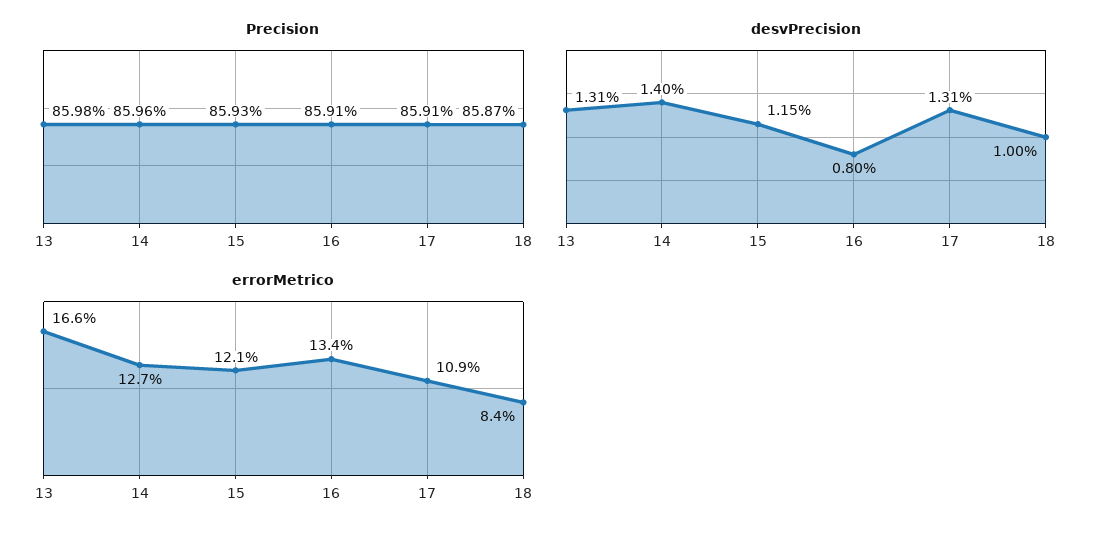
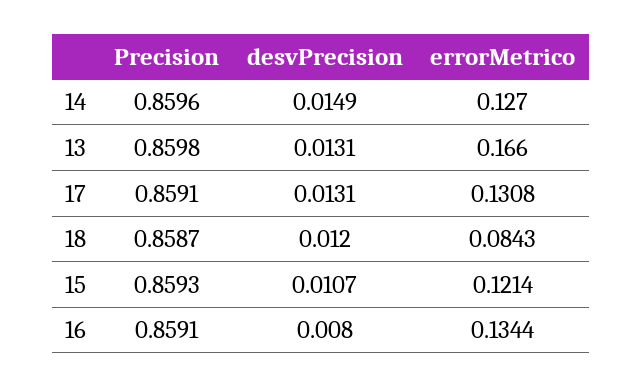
desvPrecision, 14: 0.014 -> 0.0149
desvPrecision, 15: 0.0115 -> 0.0107
desvPrecision, 18: 0.01 -> 0.012
errorMetrico, 17: 0.109 -> 0.1308

